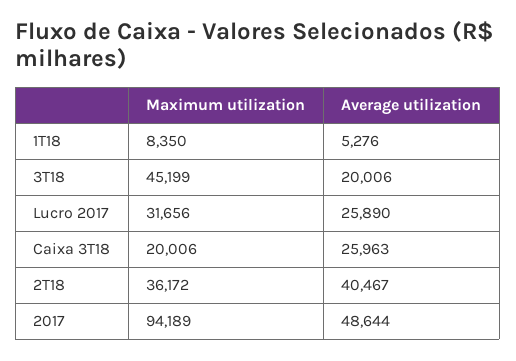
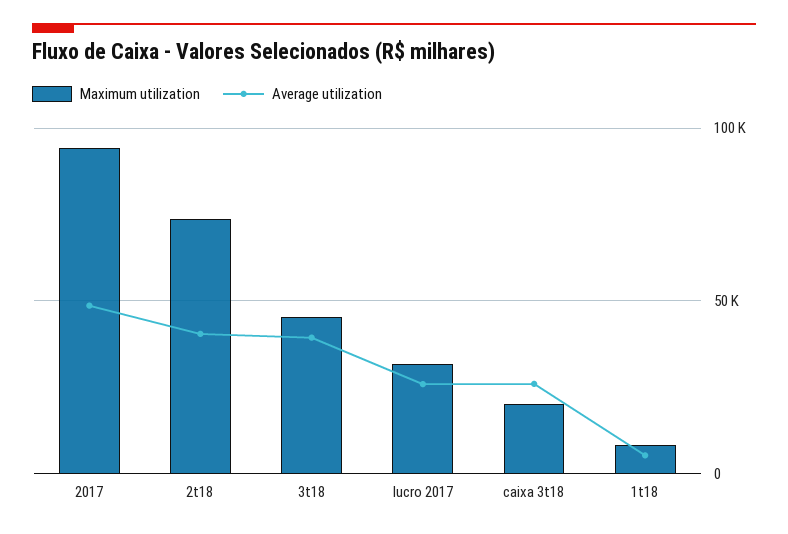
Average utilization, 3T18: 20006 -> 40000
Maximum utilization, 2T18: 36172 -> 75000

